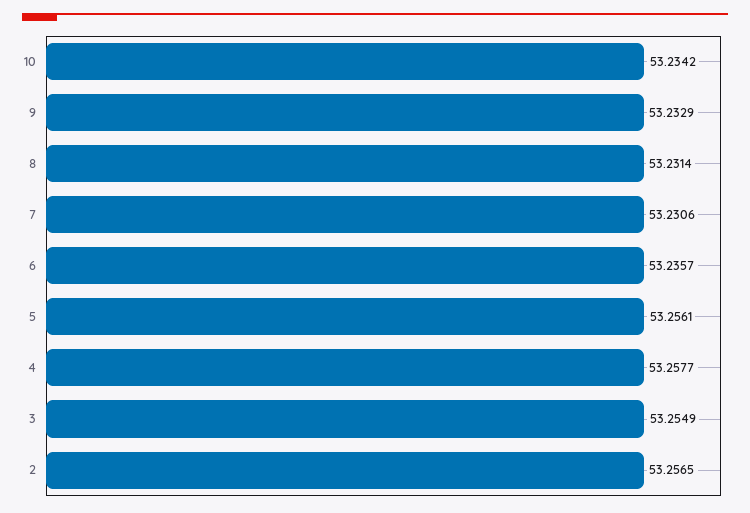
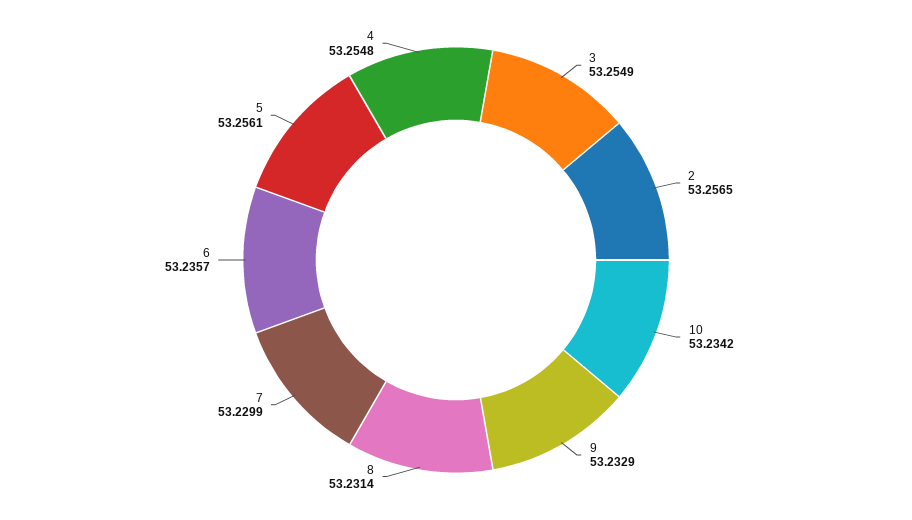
7: 53.2306 -> 53.2299
4: 53.2577 -> 53.2548

